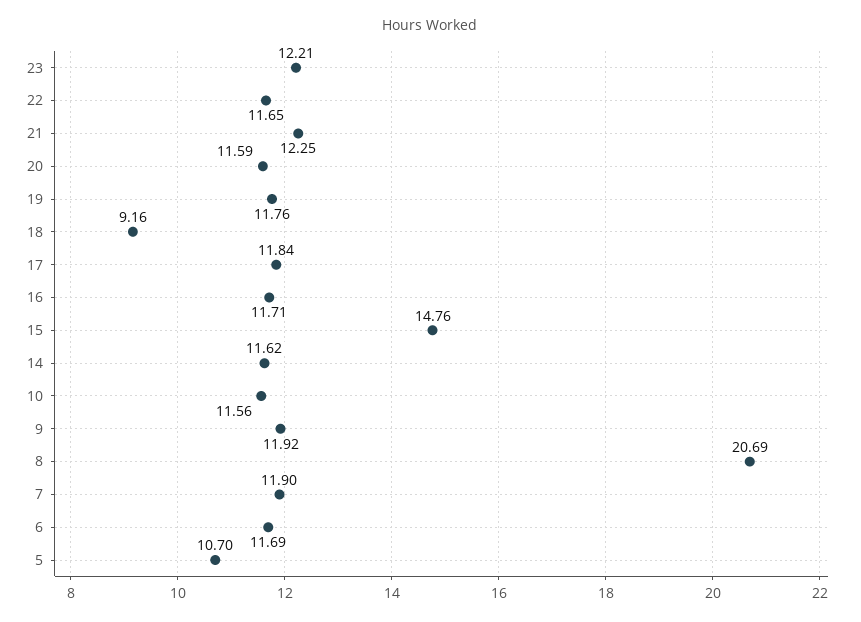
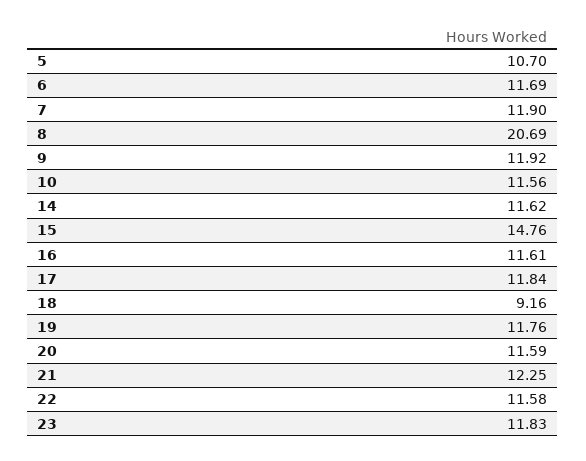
23: 12.21 -> 11.83
22: 11.65 -> 11.58
16: 11.71 -> 11.61

